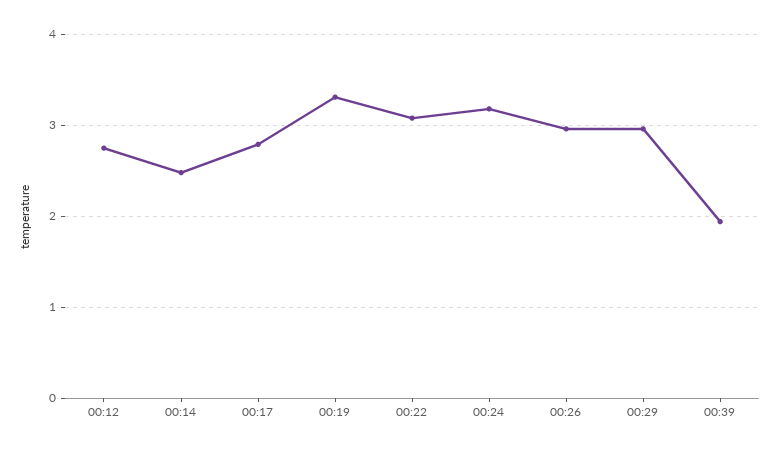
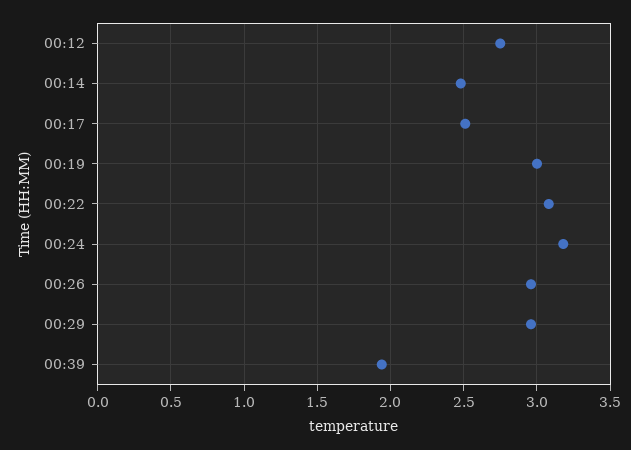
00:17: 2.8 -> 2.5
00:19: 3.3 -> 3

